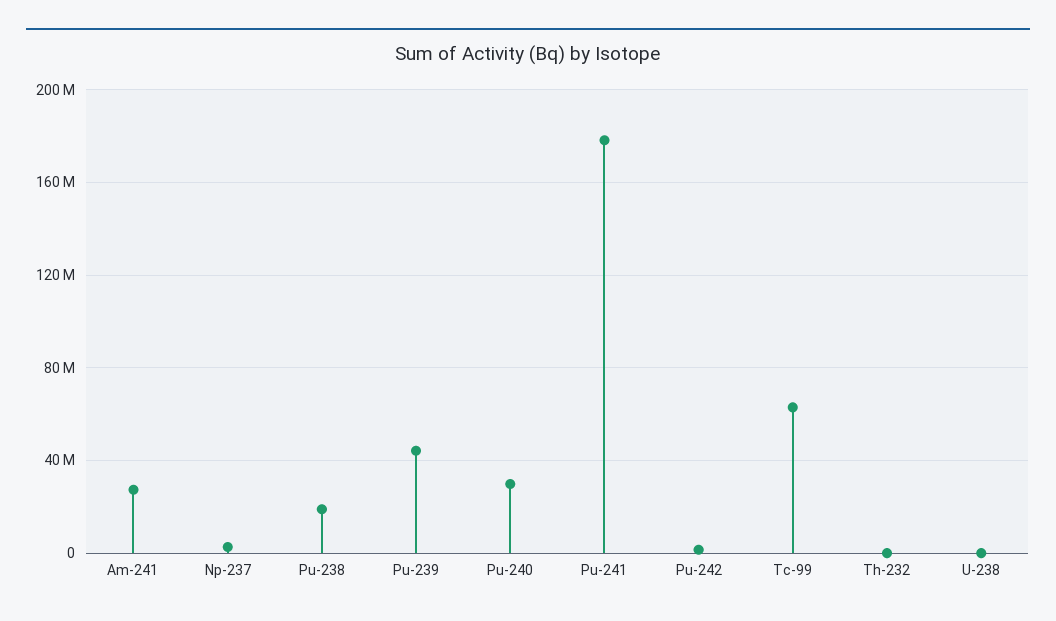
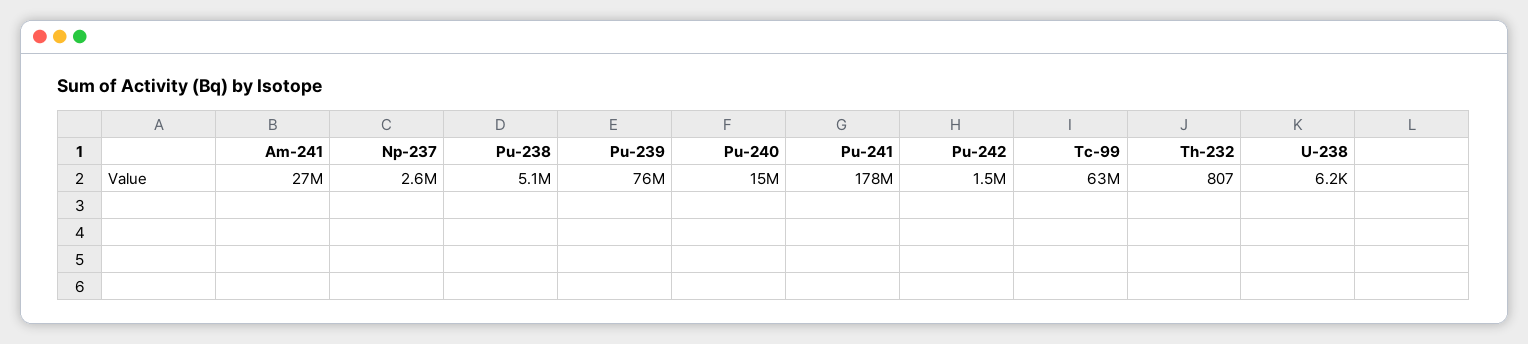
Pu-238: 20000000 -> 5100000
Pu-239: 45000000 -> 76000000
Pu-240: 30000000 -> 15000000

